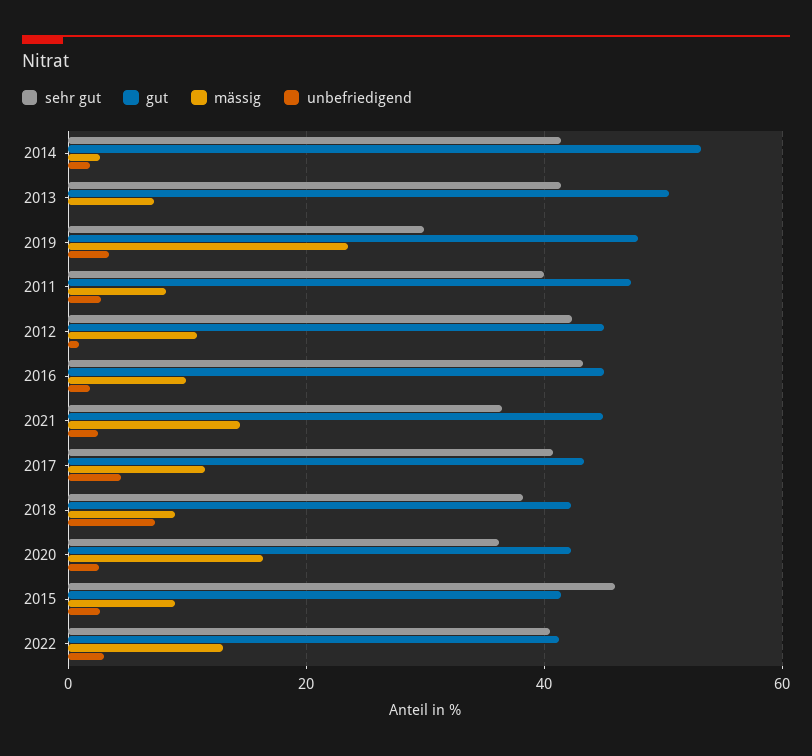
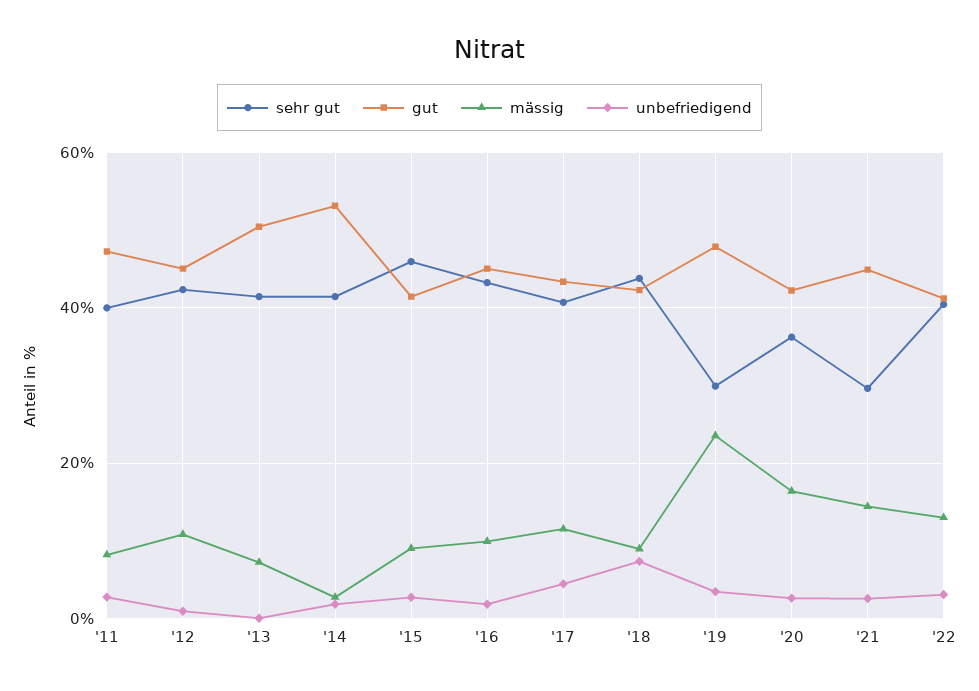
sehr gut, 2021: 36 -> 30
sehr gut, 2018: 38 -> 44

